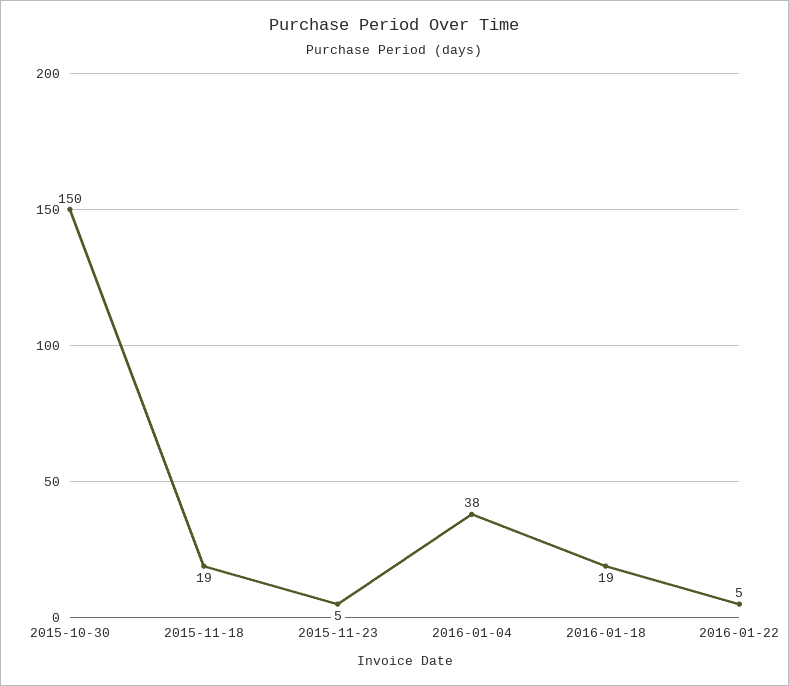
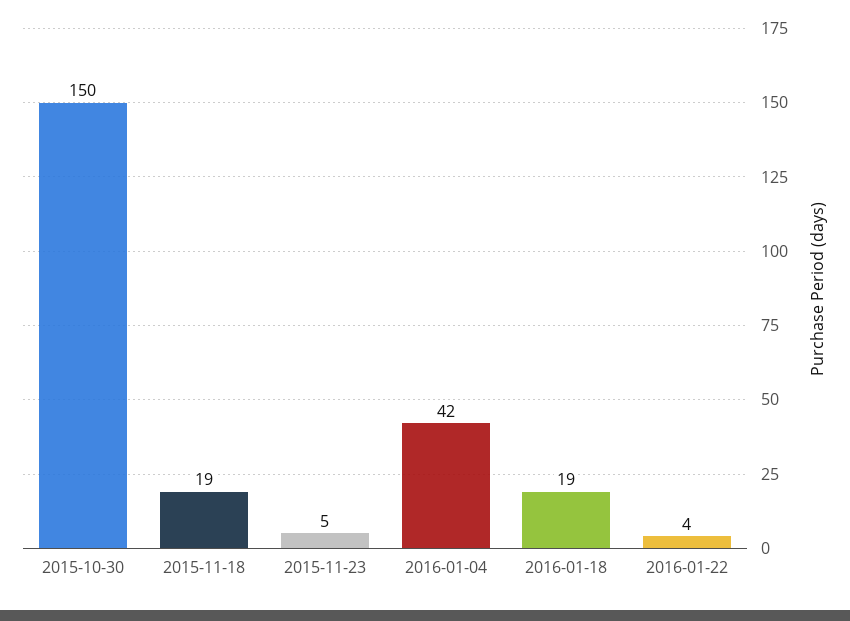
2016-01-04: 38 -> 42
2016-01-22: 5 -> 4

